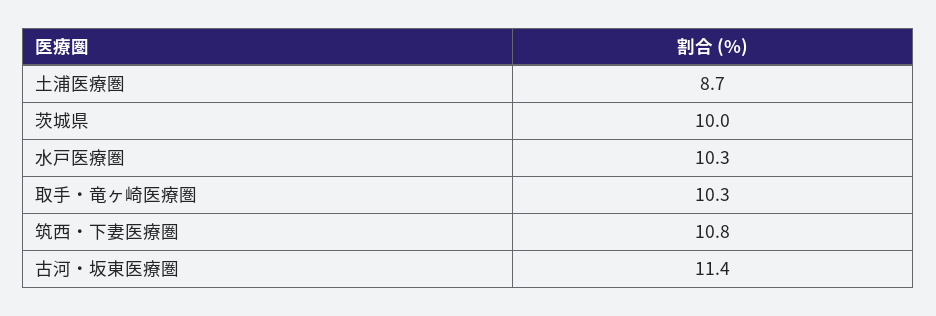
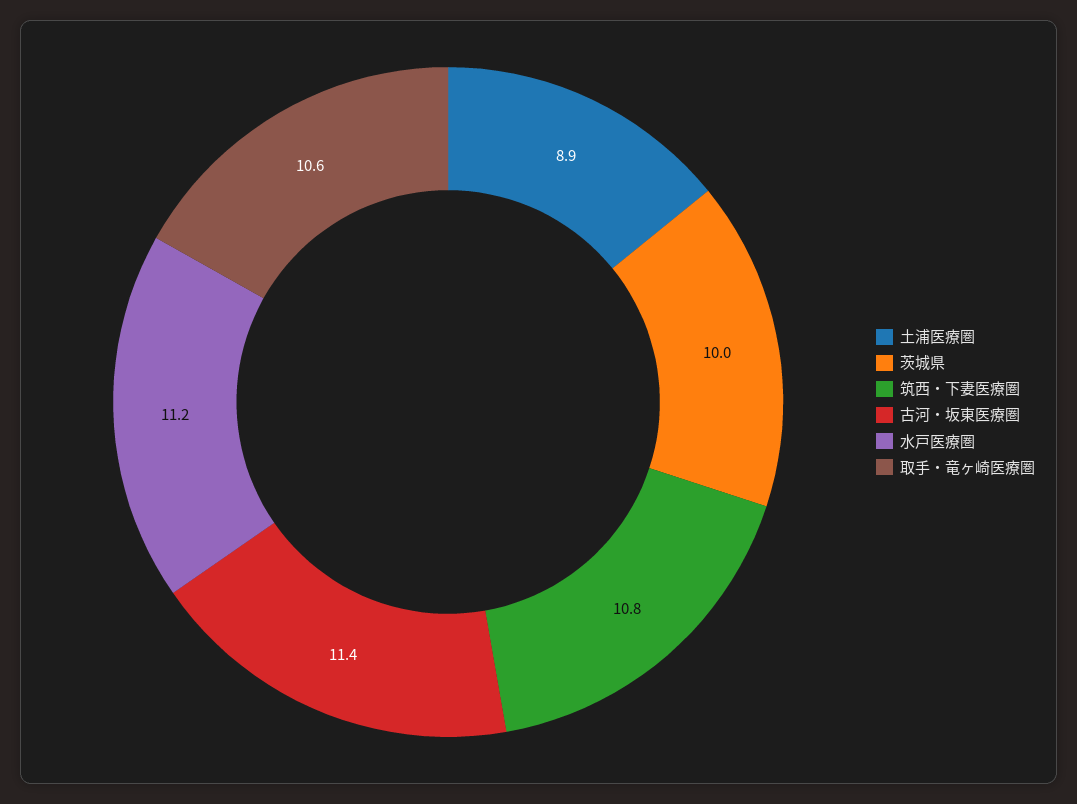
土浦医療圏: 8.7 -> 8.9
水戸医療圏: 10.3 -> 11.2
取手・竜ヶ崎医療圏: 10.3 -> 10.6

